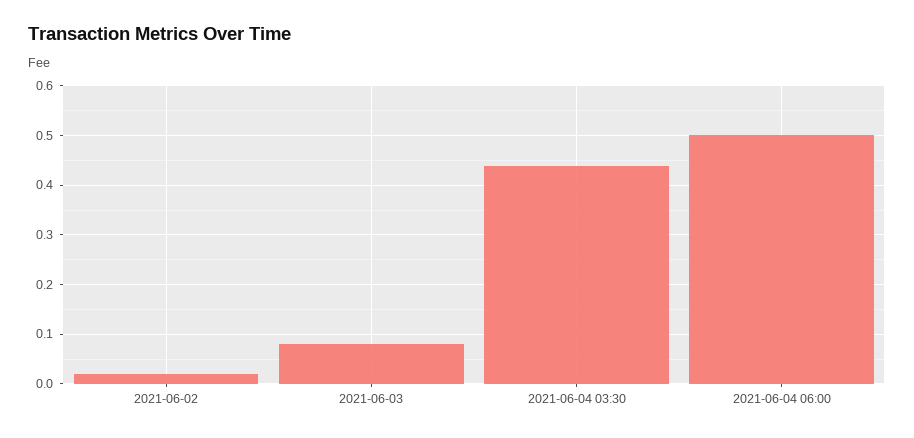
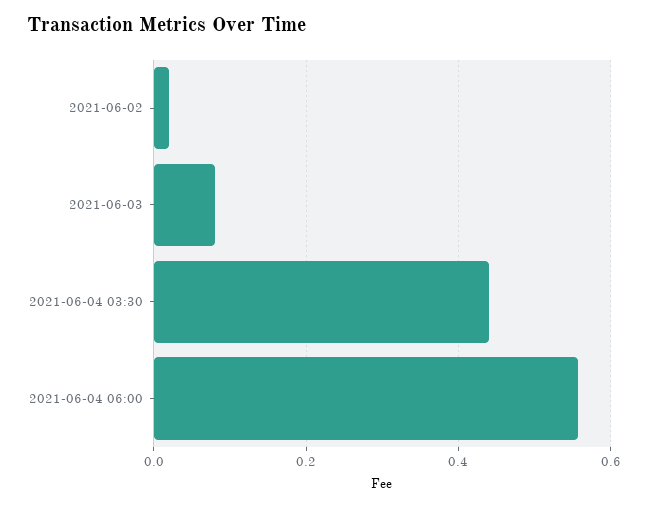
2021-06-04 06:00: 0.5 -> 0.56

